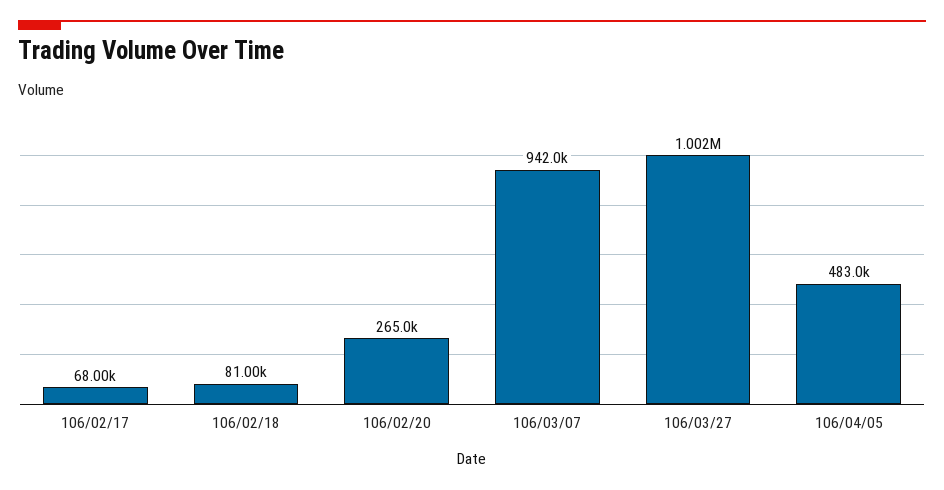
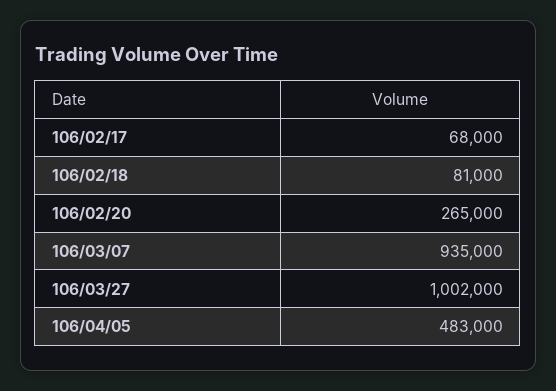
106/03/07: 942000 -> 935000

